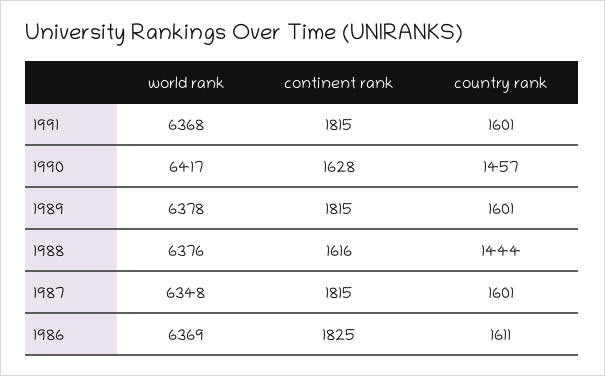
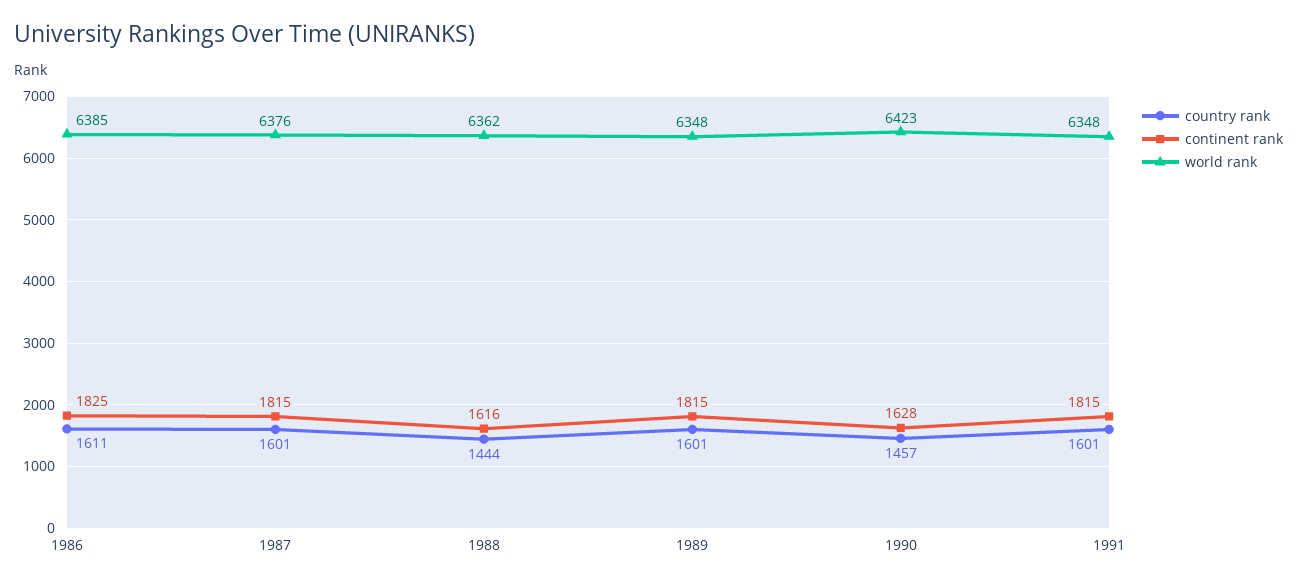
world rank, 1991: 6368 -> 6348
world rank, 1990: 6417 -> 6423
world rank, 1989: 6378 -> 6348
world rank, 1988: 6376 -> 6362
world rank, 1987: 6348 -> 6376
world rank, 1986: 6369 -> 6385

